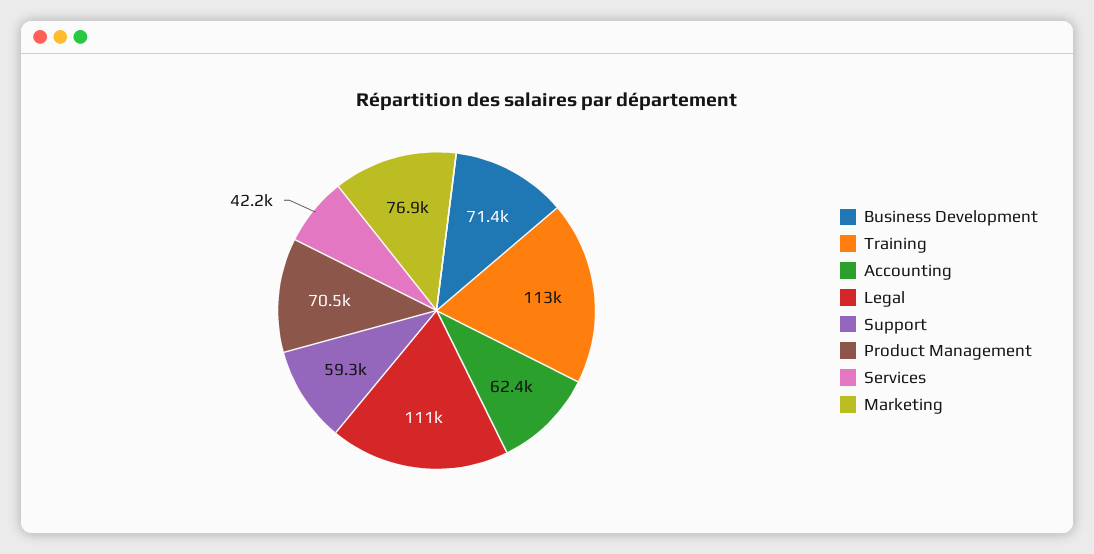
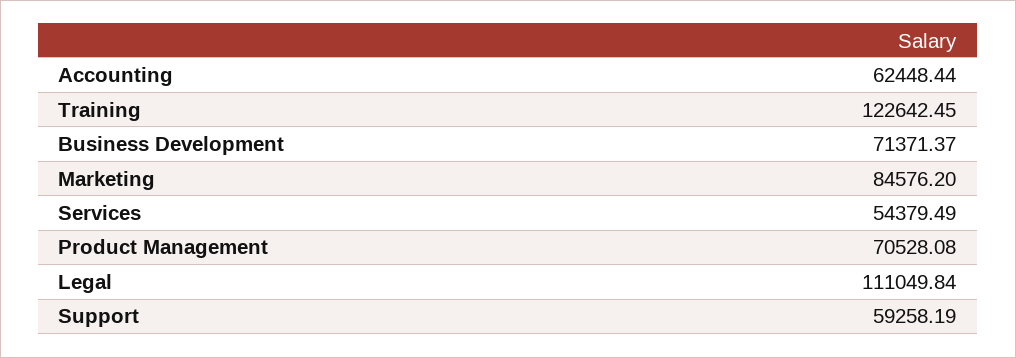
Training: 113000 -> 122642.45
Services: 42200 -> 54379.49
Marketing: 76900 -> 84576.2

